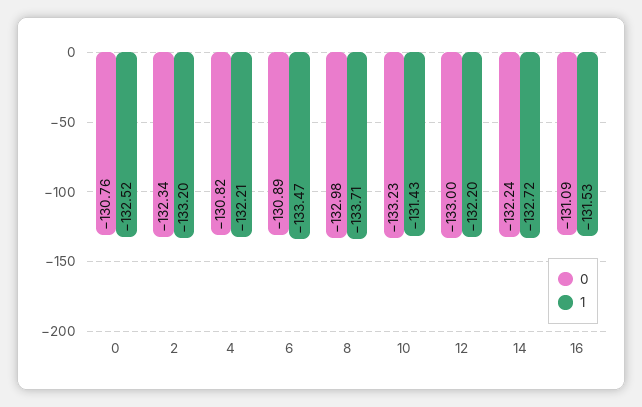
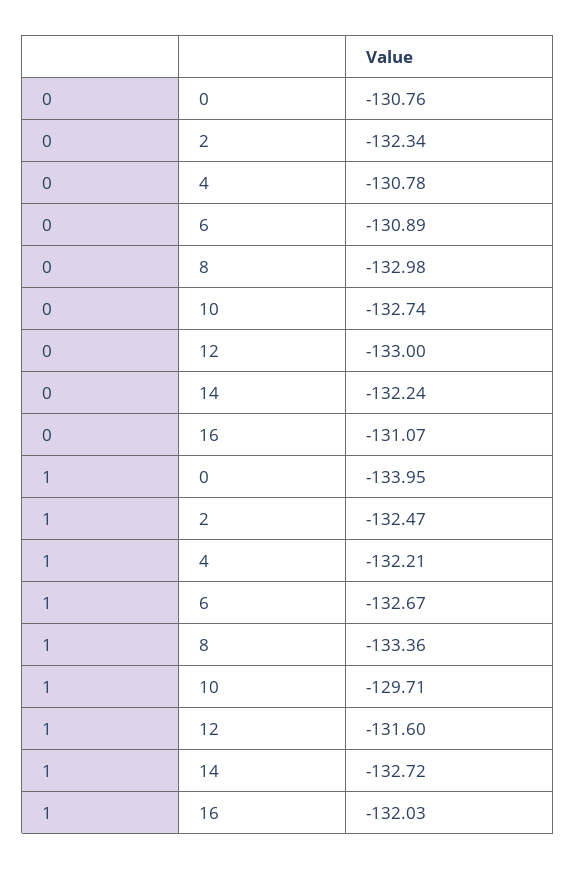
1, 0: -132.52 -> -133.95
1, 2: -133.2 -> -132.47
0, 4: -130.82 -> -130.78
1, 6: -133.47 -> -132.67
1, 8: -133.71 -> -133.36
0, 10: -133.23 -> -132.74
1, 10: -131.43 -> -129.71
1, 12: -132.2 -> -131.6
0, 16: -131.09 -> -131.07
1, 16: -131.53 -> -132.03

